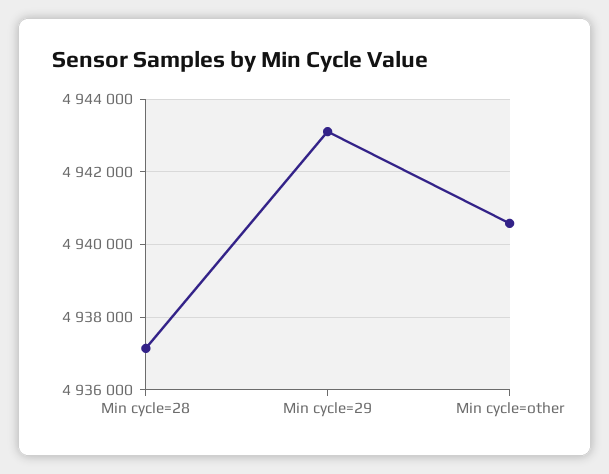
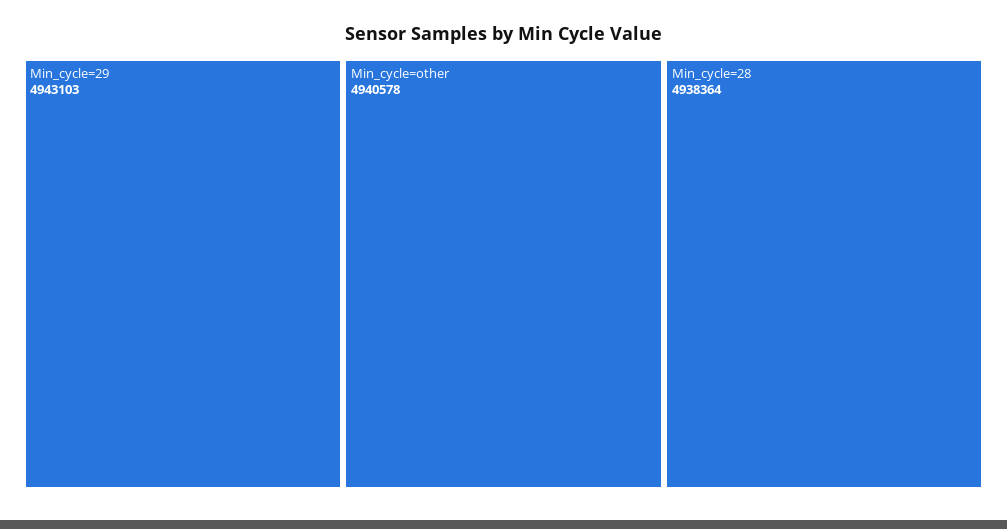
Min cycle=28: 4937200 -> 4938364

